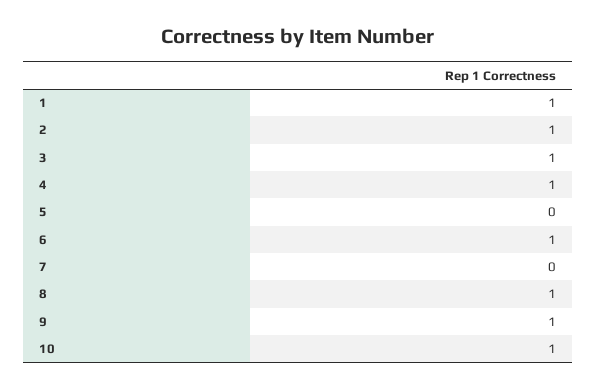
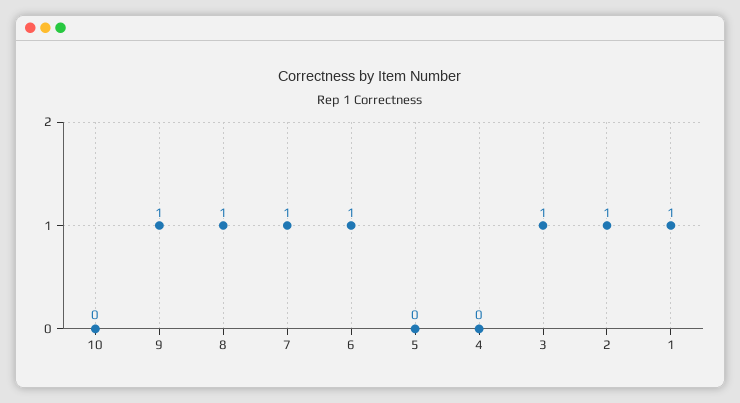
4: 1 -> 0
7: 0 -> 1
10: 1 -> 0

